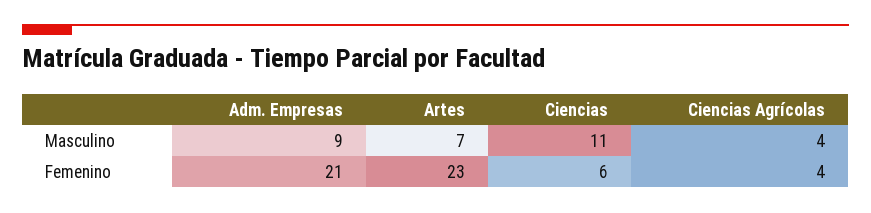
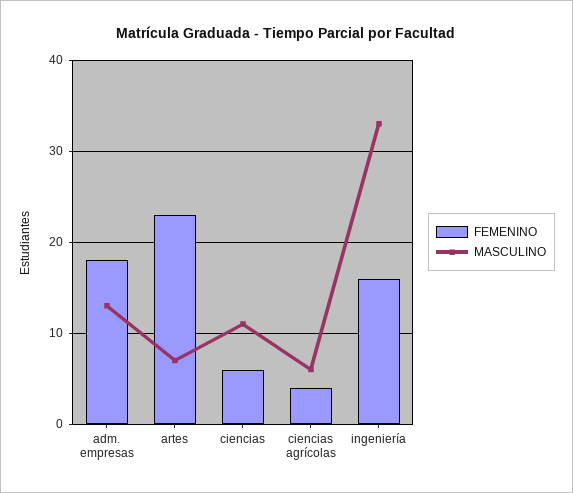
Masculino, Adm. Empresas: 9 -> 13
Masculino, Ciencias Agrícolas: 4 -> 6
Femenino, Adm. Empresas: 21 -> 18
Femenino, ingeniería: none -> 16
Masculino, ingeniería: none -> 33

